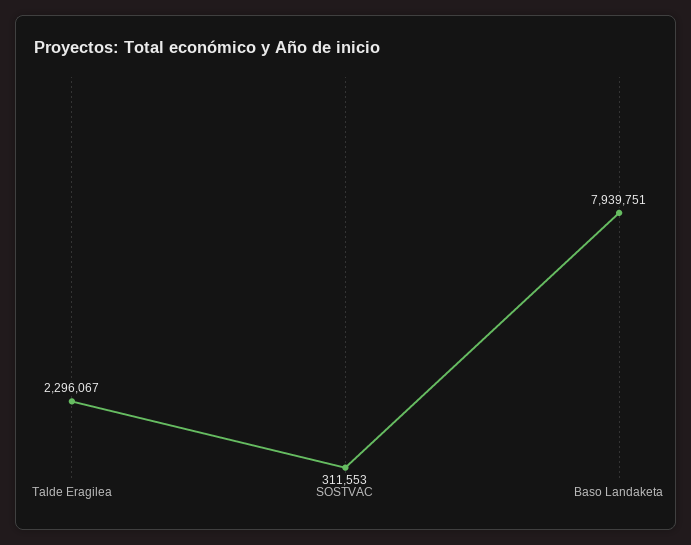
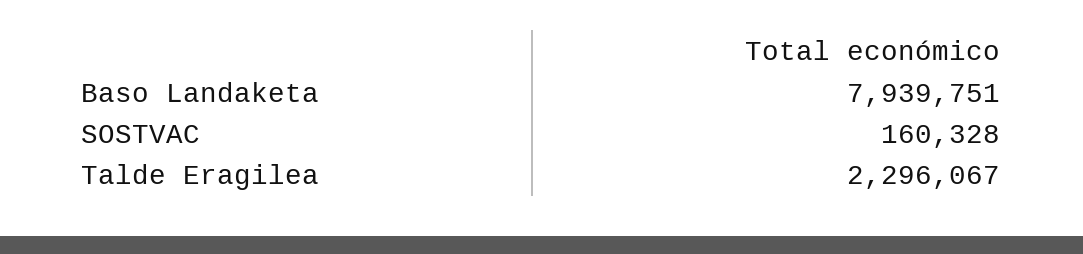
SOSTVAC: 311553 -> 160328

